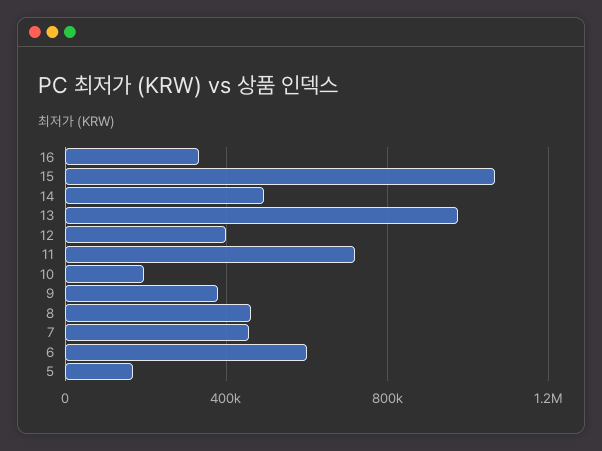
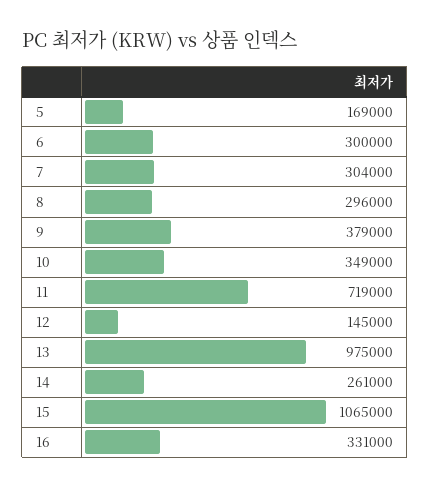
14: 500000 -> 261000
12: 400000 -> 145000
10: 200000 -> 349000
8: 450000 -> 296000
7: 450000 -> 304000
6: 600000 -> 300000

